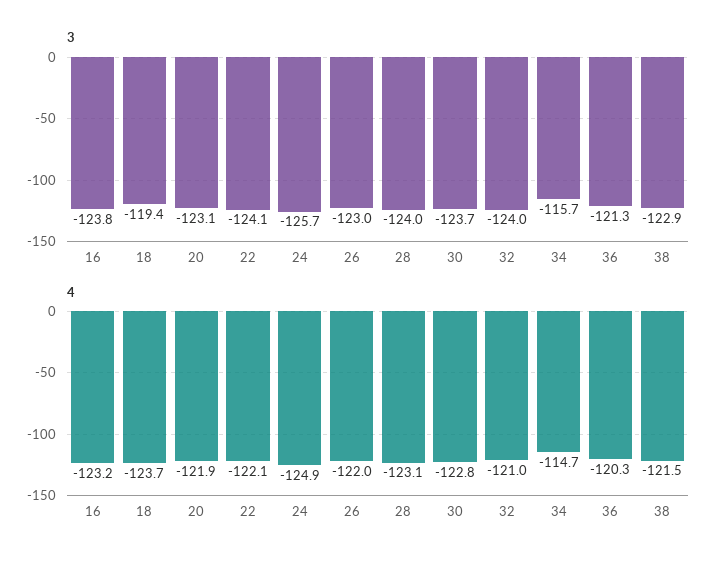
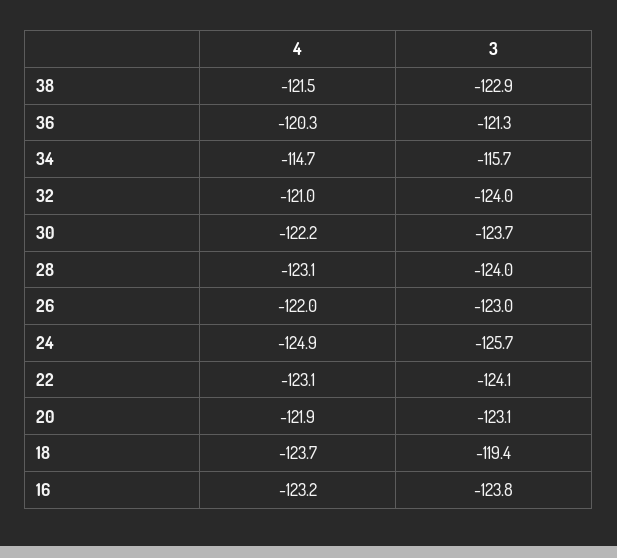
4, 22: -122.1 -> -123.1
4, 30: -122.8 -> -122.2

